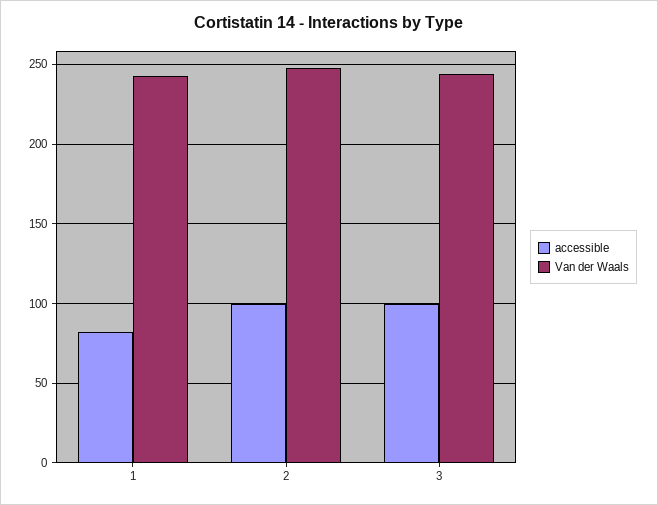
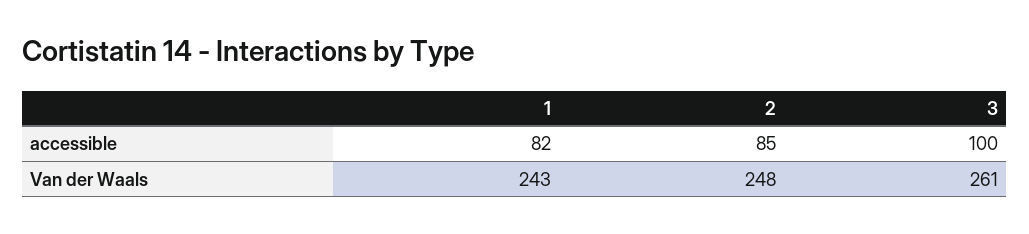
accessible, 2: 100 -> 85
Van der Waals, 3: 245 -> 261

